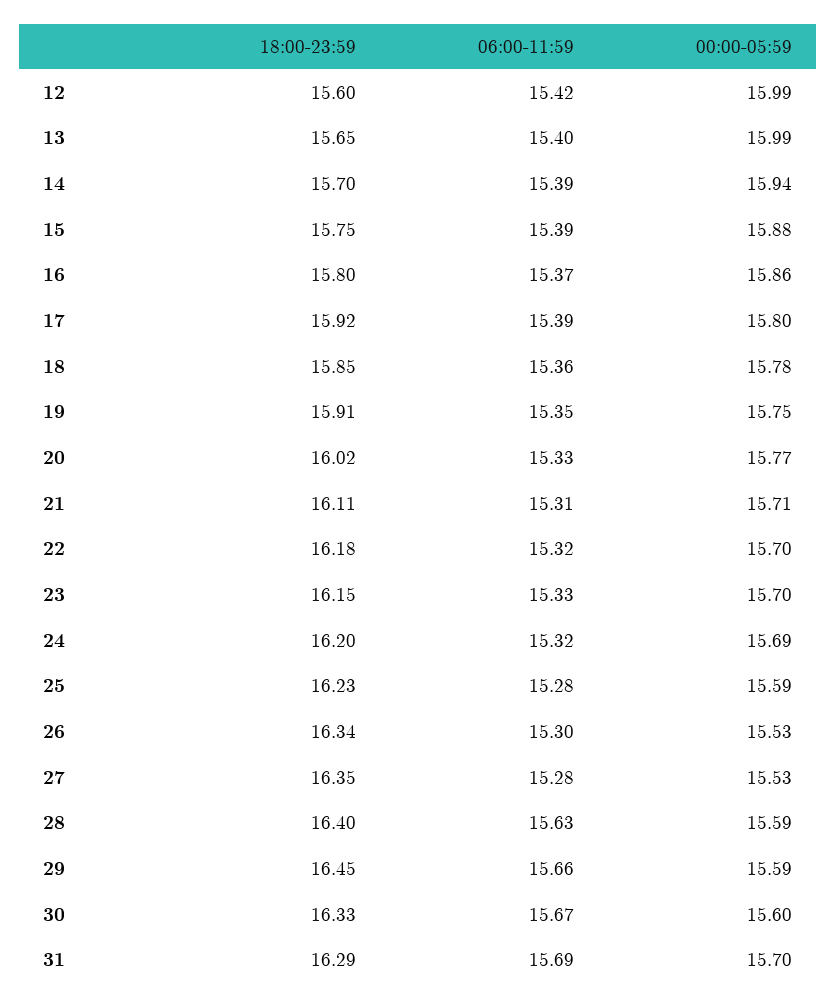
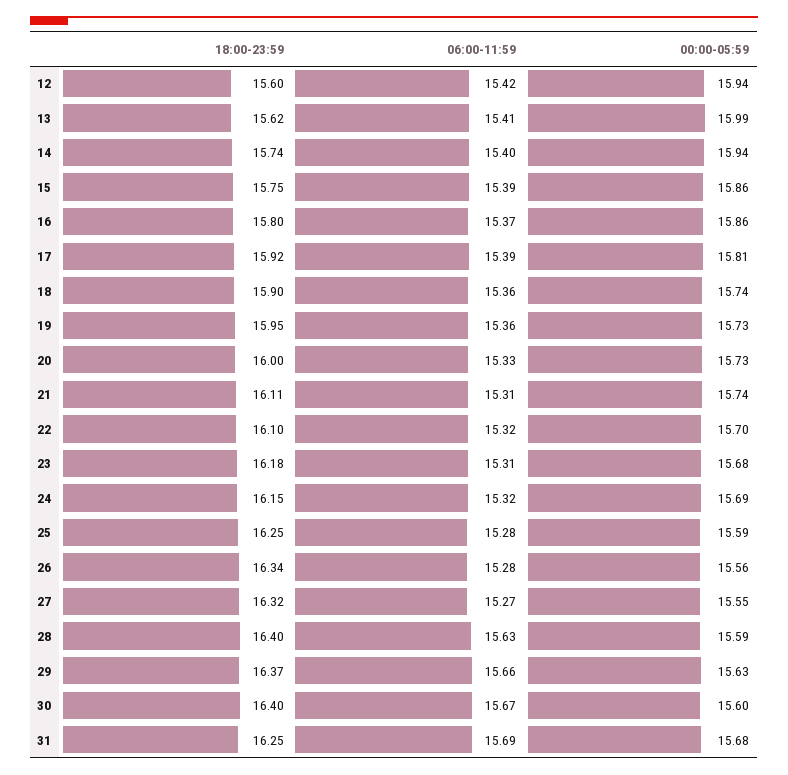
00:00-05:59, 12: 15.99 -> 15.94
18:00-23:59, 13: 15.65 -> 15.62
06:00-11:59, 13: 15.4 -> 15.41
18:00-23:59, 14: 15.7 -> 15.74
06:00-11:59, 14: 15.39 -> 15.4
00:00-05:59, 15: 15.88 -> 15.86
00:00-05:59, 17: 15.8 -> 15.81
18:00-23:59, 18: 15.85 -> 15.9
00:00-05:59, 18: 15.78 -> 15.74
18:00-23:59, 19: 15.91 -> 15.95
06:00-11:59, 19: 15.35 -> 15.36
00:00-05:59, 19: 15.75 -> 15.73
18:00-23:59, 20: 16.02 -> 16
00:00-05:59, 20: 15.77 -> 15.73
00:00-05:59, 21: 15.71 -> 15.74
18:00-23:59, 22: 16.18 -> 16.1
18:00-23:59, 23: 16.15 -> 16.18
06:00-11:59, 23: 15.33 -> 15.31
00:00-05:59, 23: 15.7 -> 15.68
18:00-23:59, 24: 16.2 -> 16.15
18:00-23:59, 25: 16.23 -> 16.25
06:00-11:59, 26: 15.3 -> 15.28
00:00-05:59, 26: 15.53 -> 15.56
18:00-23:59, 27: 16.35 -> 16.32
06:00-11:59, 27: 15.28 -> 15.27
00:00-05:59, 27: 15.53 -> 15.55
18:00-23:59, 29: 16.45 -> 16.37
00:00-05:59, 29: 15.59 -> 15.63
18:00-23:59, 30: 16.33 -> 16.4
18:00-23:59, 31: 16.29 -> 16.25
00:00-05:59, 31: 15.7 -> 15.68

